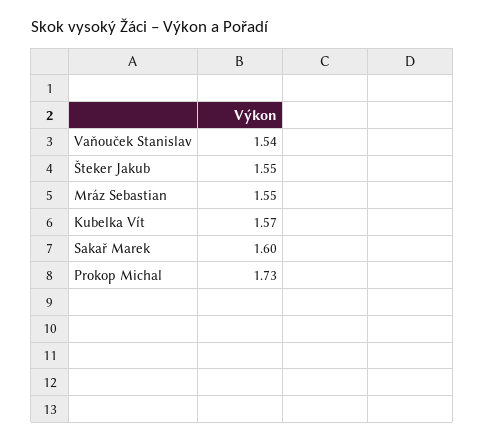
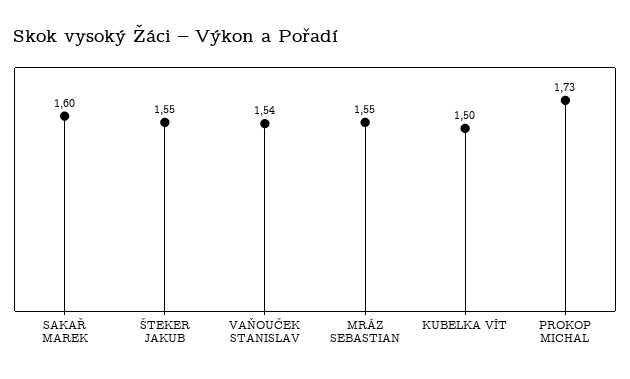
Kubelka Vít: 1.57 -> 1.5

